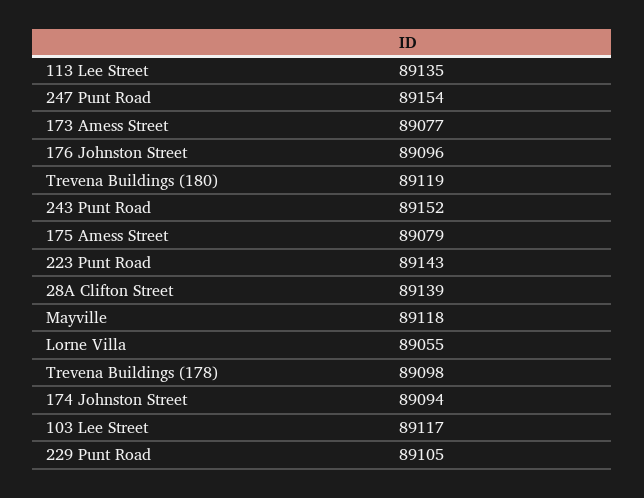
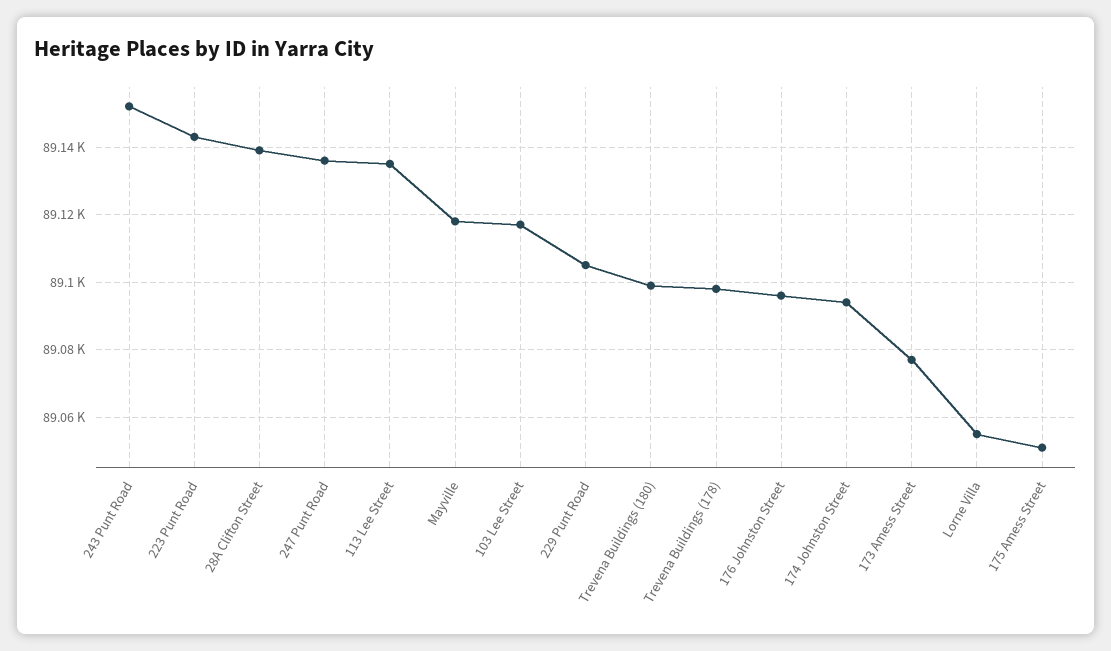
247 Punt Road: 89154 -> 89135
Trevena Buildings (180): 89119 -> 89100
175 Amess Street: 89079 -> 89050

